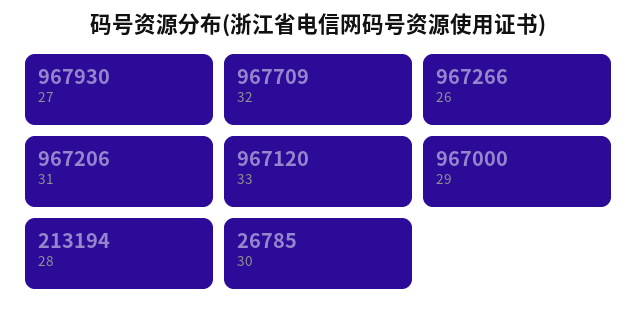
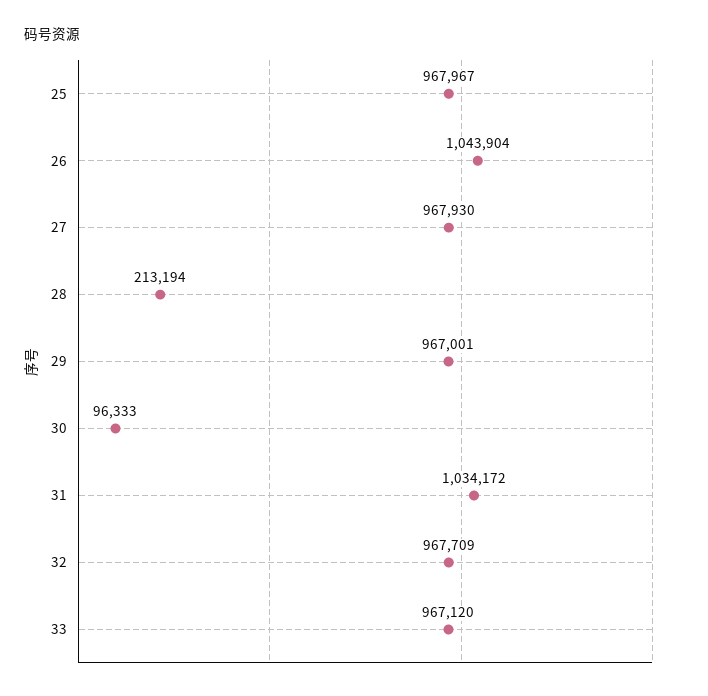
26: 967266 -> 1043904
31: 967206 -> 1034172
29: 967000 -> 967001
30: 26785 -> 96333
25: none -> 967967

